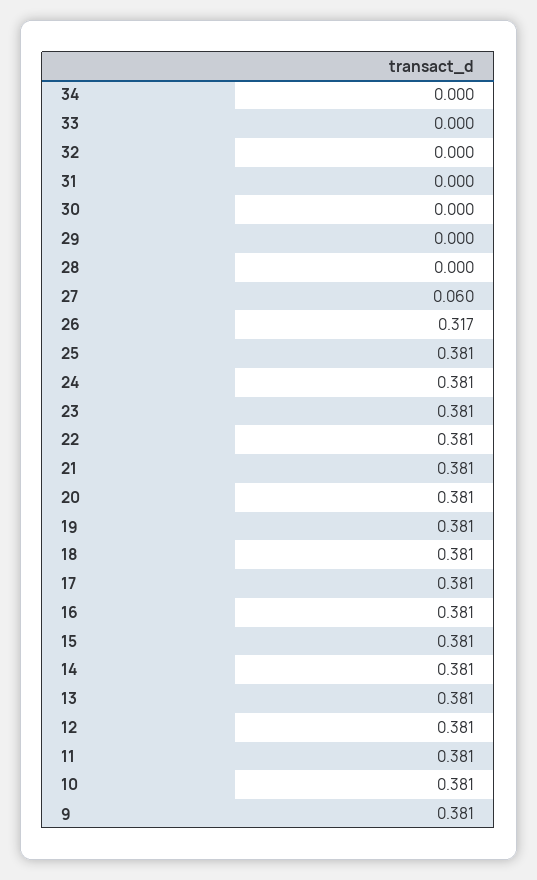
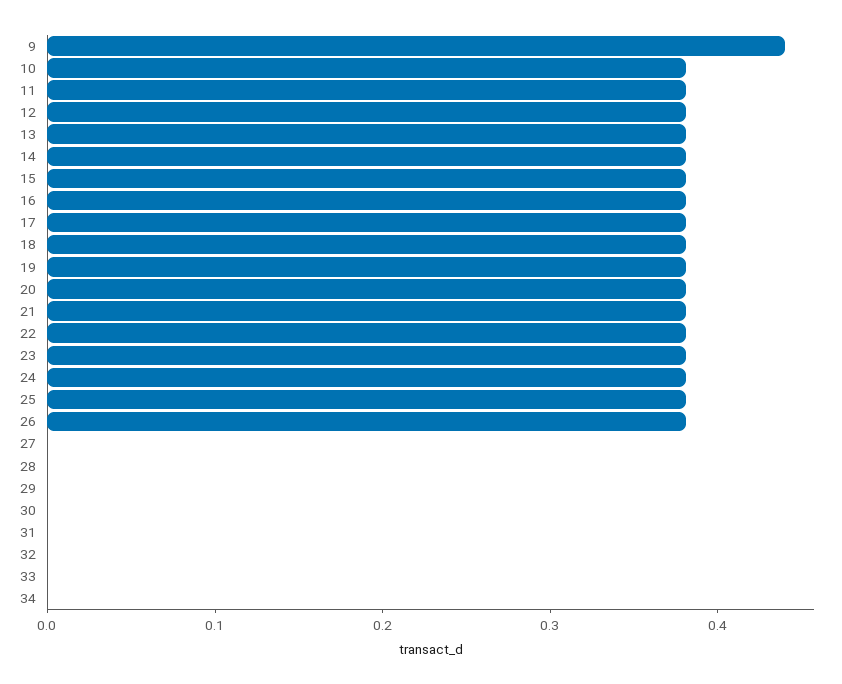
27: 0.06 -> 0
26: 0.317 -> 0.38
9: 0.381 -> 0.44

